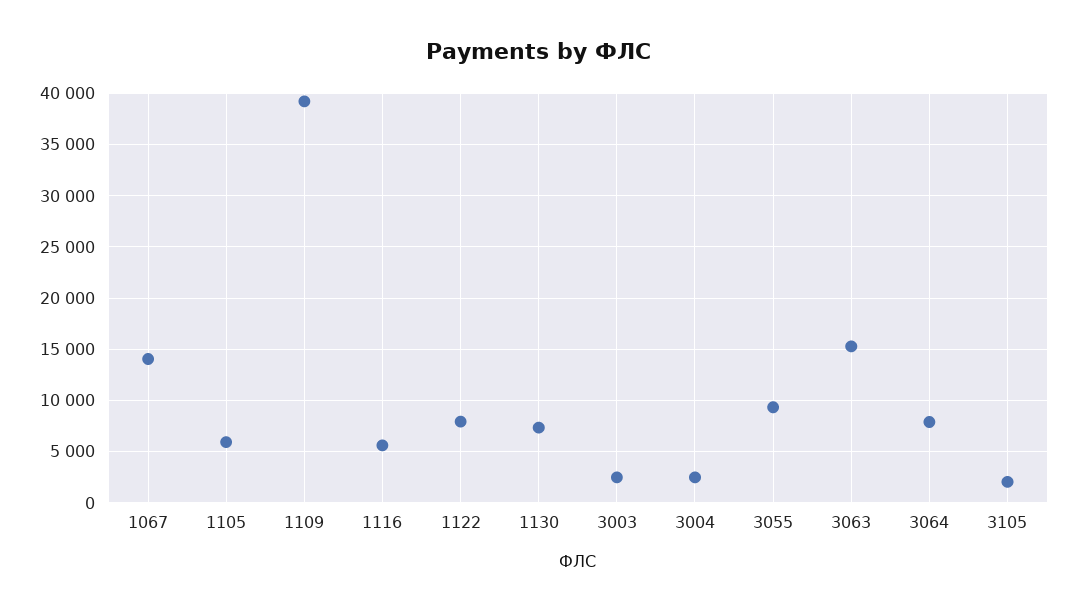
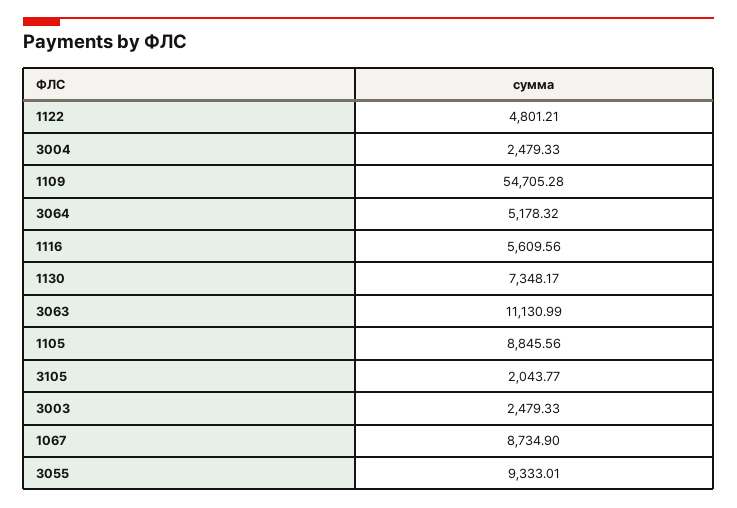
1067: 14000 -> 8734.9
1105: 6000 -> 8845.56
1109: 39000 -> 54705.28
1122: 8000 -> 4801.21
3063: 15000 -> 11130.99
3064: 8000 -> 5178.32

